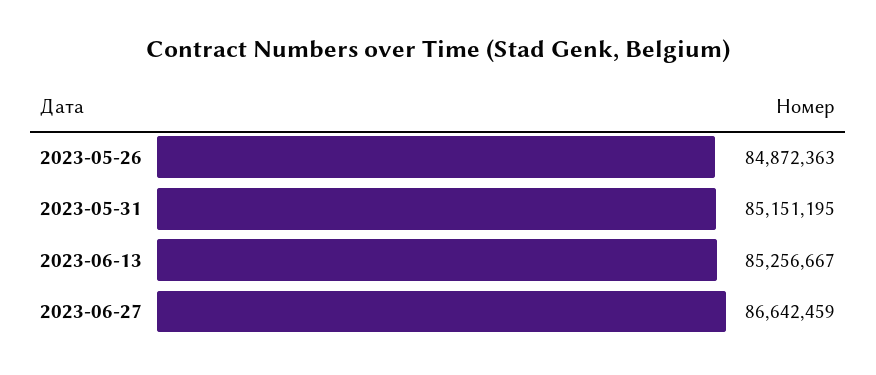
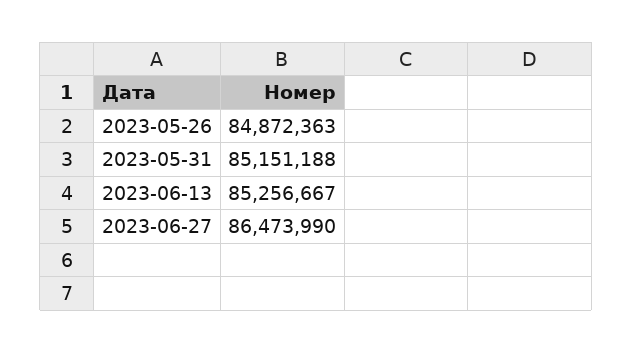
2023-05-31: 85151195 -> 85151188
2023-06-27: 86642459 -> 86473990

